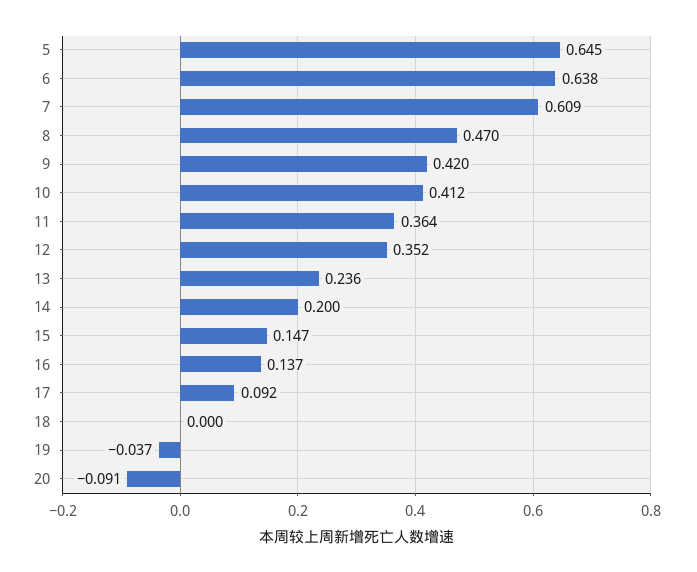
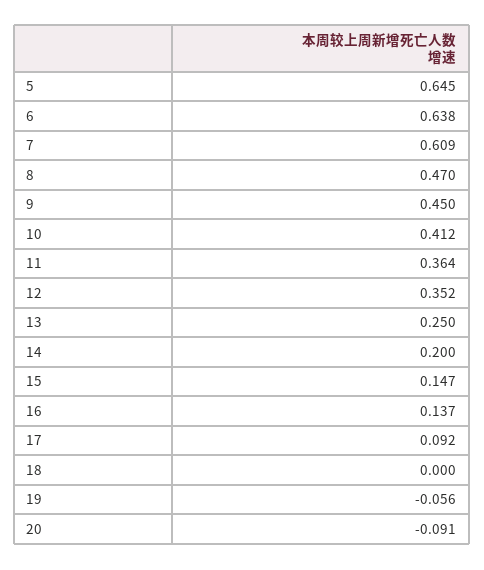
9: 0.42 -> 0.45
13: 0.236 -> 0.25
19: -0.037 -> -0.056

